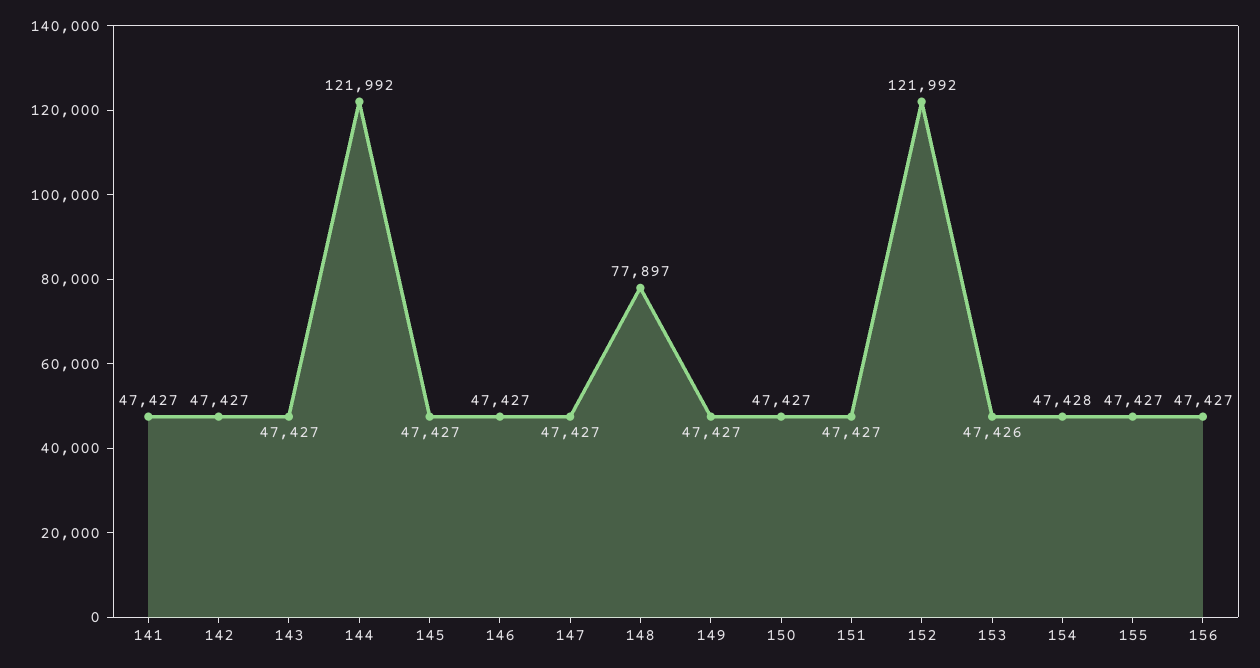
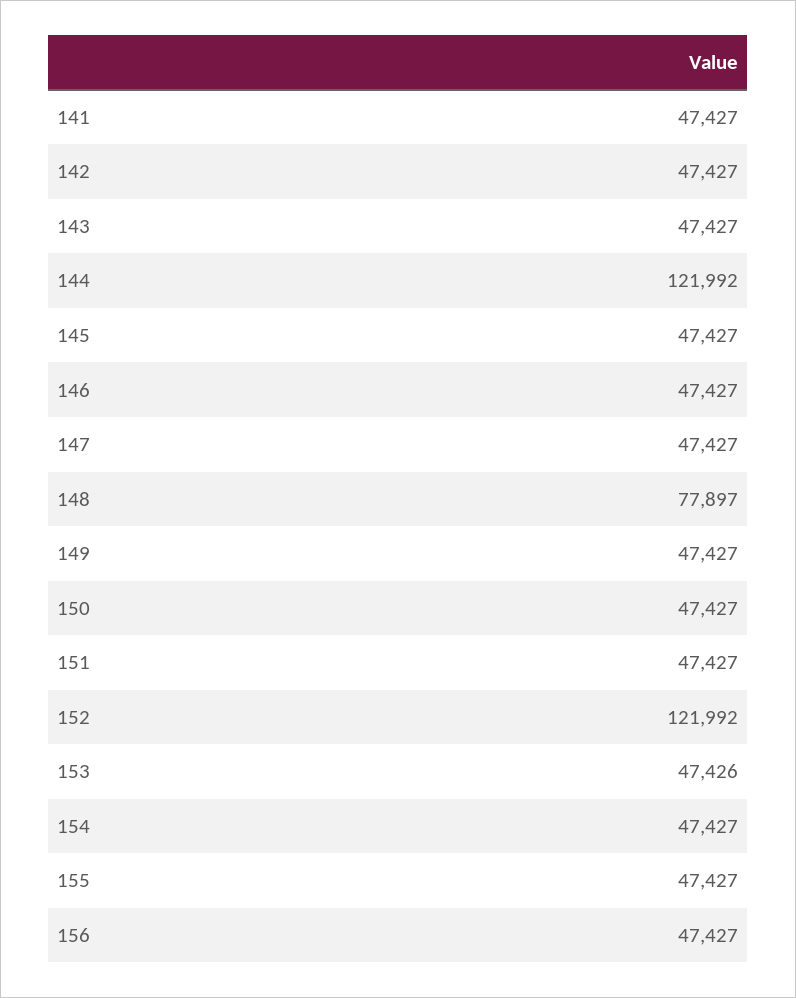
154: 47428 -> 47427

